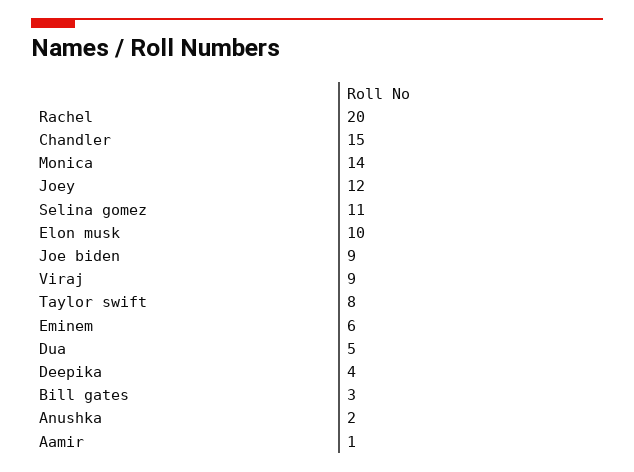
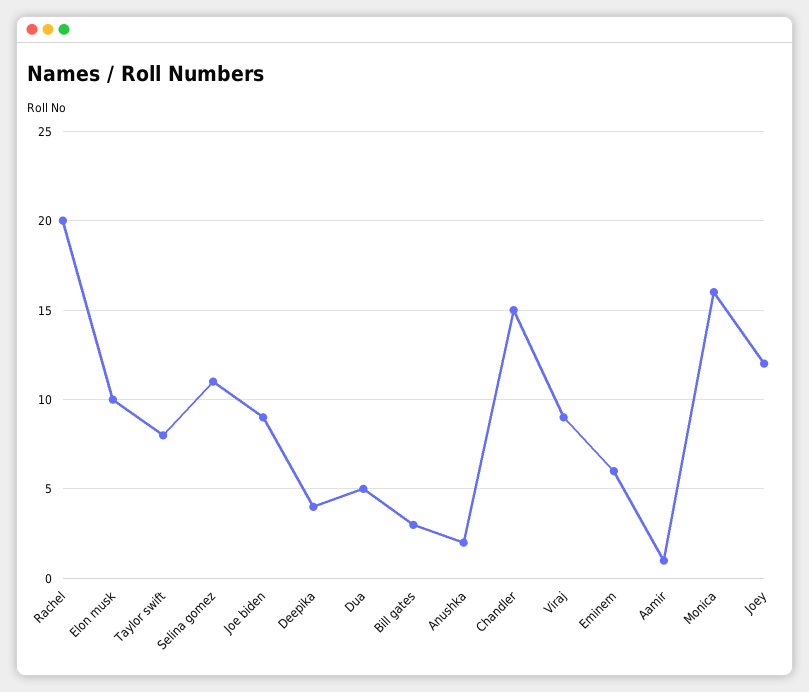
Monica: 14 -> 16

